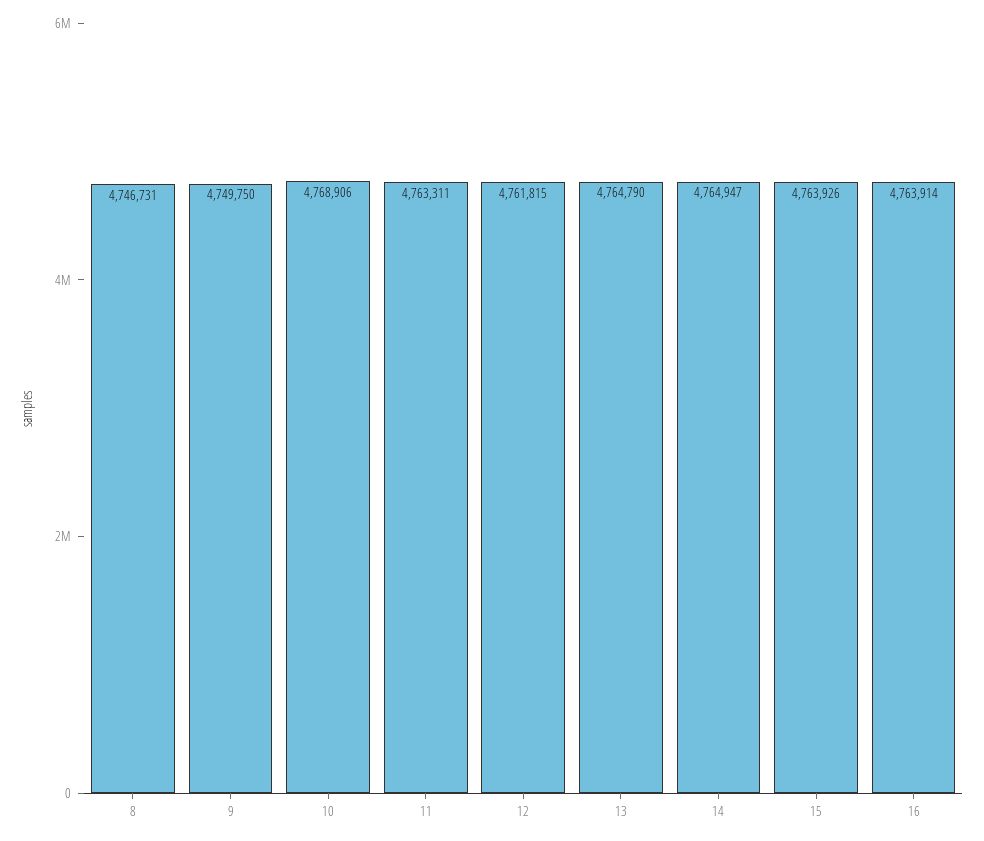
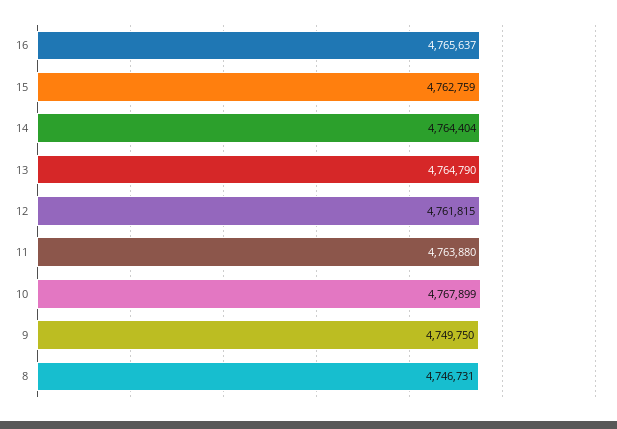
10: 4768906 -> 4767899
11: 4763311 -> 4763880
14: 4764947 -> 4764404
15: 4763926 -> 4762759
16: 4763914 -> 4765637

